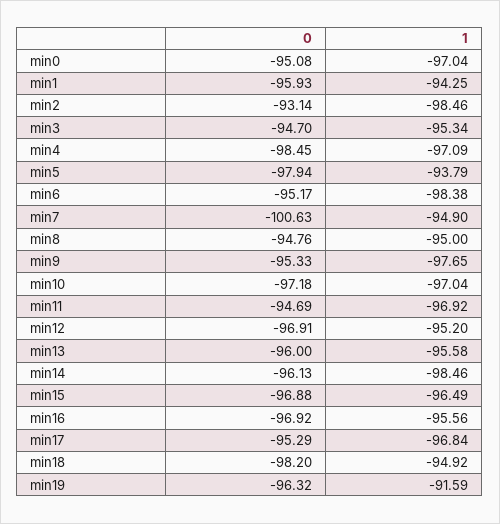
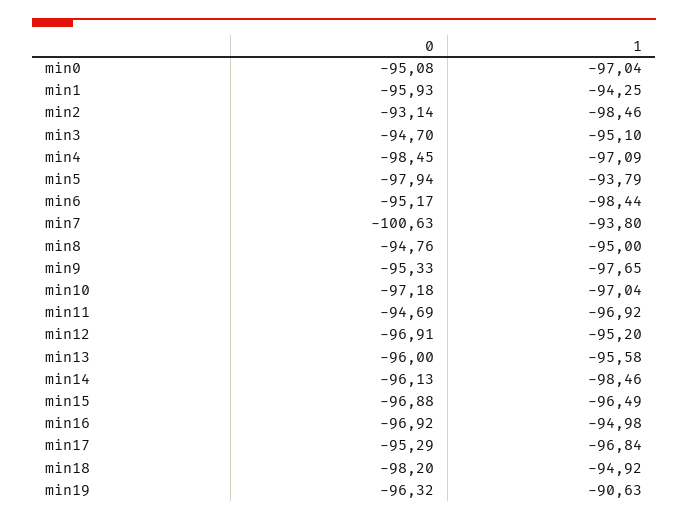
1, min3: -95.34 -> -95.1
1, min6: -98.38 -> -98.44
1, min7: -94.9 -> -93.8
1, min16: -95.56 -> -94.98
1, min19: -91.59 -> -90.63

